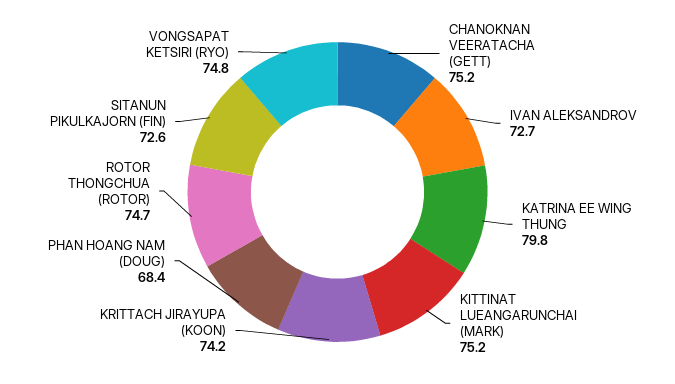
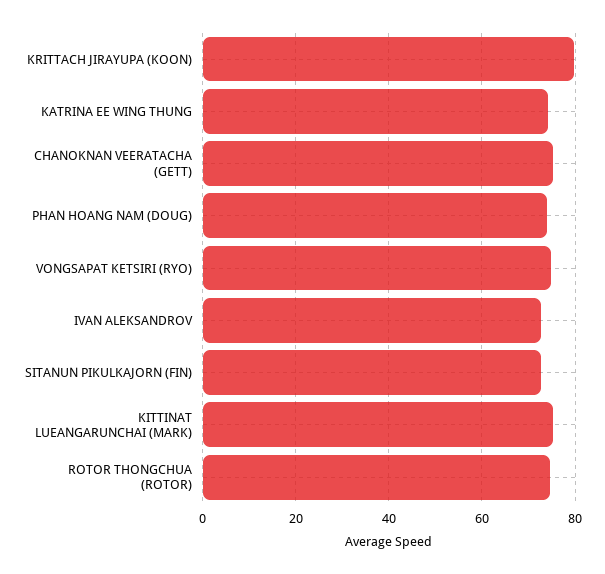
KATRINA EE WING THUNG: 79.8 -> 74
KRITTACH JIRAYUPA (KOON): 74.2 -> 80
PHAN HOANG NAM (DOUG): 68.4 -> 74

